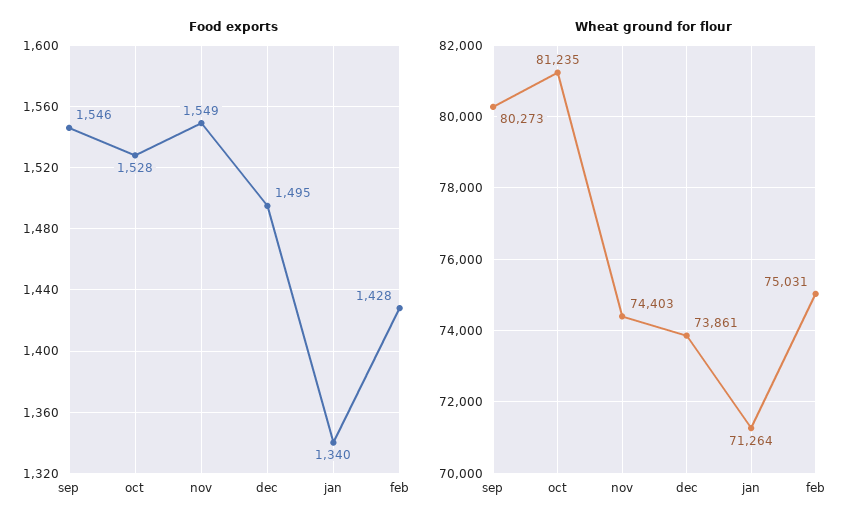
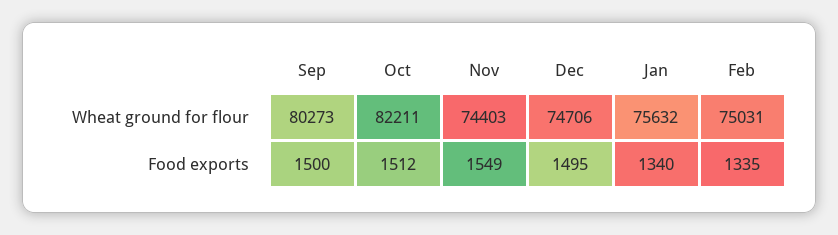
Food exports, sep: 1546 -> 1500
Food exports, oct: 1528 -> 1512
Food exports, feb: 1428 -> 1335
Wheat ground for flour, oct: 81235 -> 82211
Wheat ground for flour, dec: 73861 -> 74706
Wheat ground for flour, jan: 71264 -> 75632

